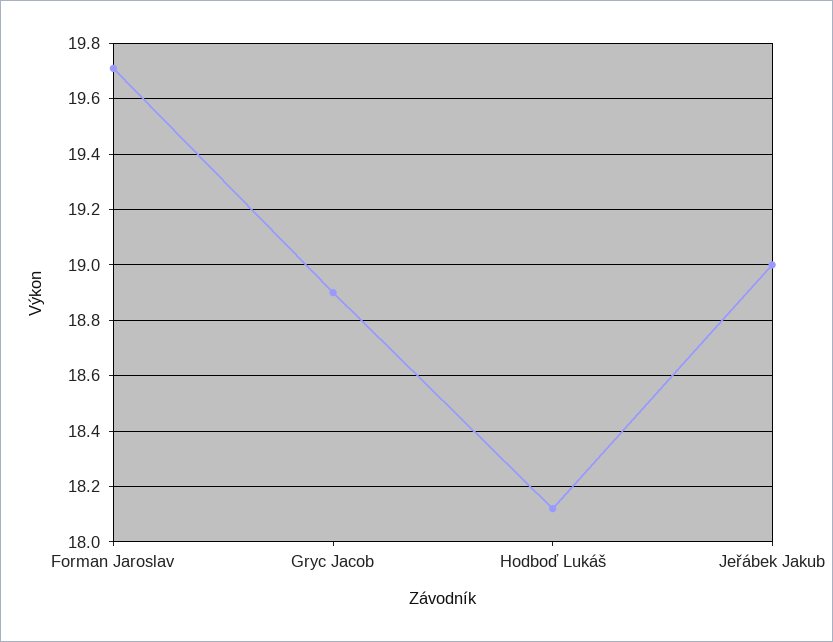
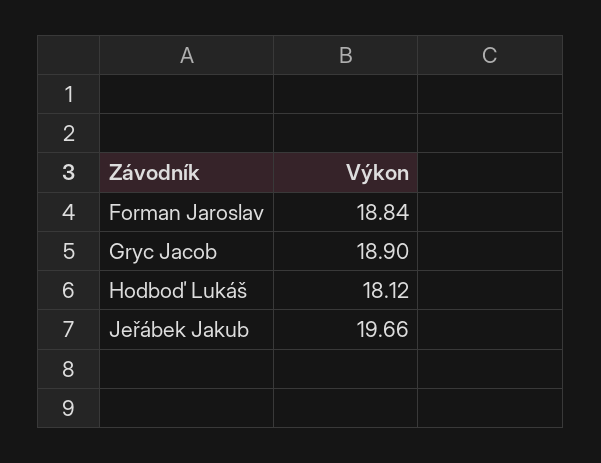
Forman Jaroslav: 19.7 -> 18.84
Jeřábek Jakub: 19 -> 19.66

